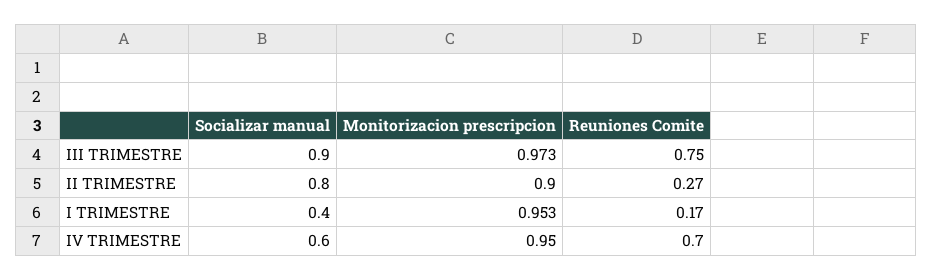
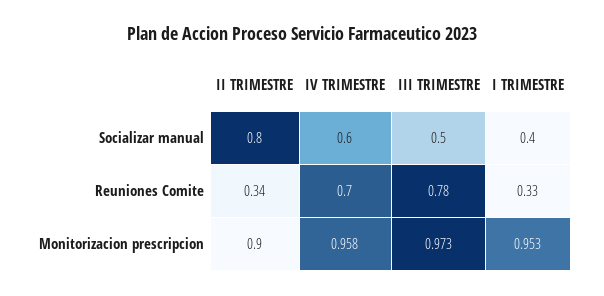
Socializar manual, III TRIMESTRE: 0.9 -> 0.5
Reuniones Comite, III TRIMESTRE: 0.75 -> 0.78
Reuniones Comite, II TRIMESTRE: 0.27 -> 0.34
Reuniones Comite, I TRIMESTRE: 0.17 -> 0.33
Monitorizacion prescripcion, IV TRIMESTRE: 0.95 -> 0.958

